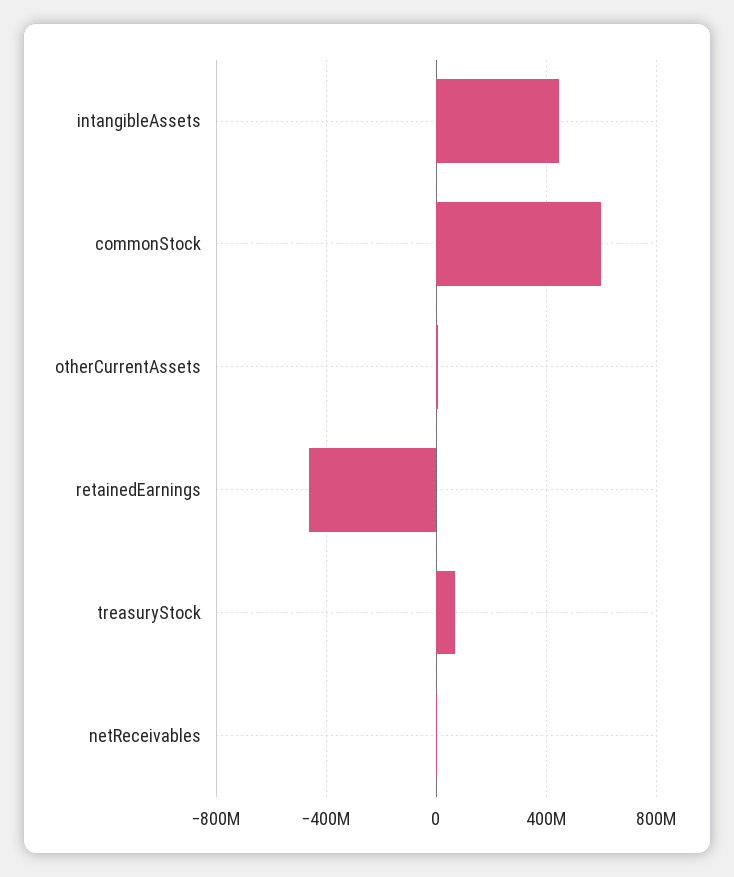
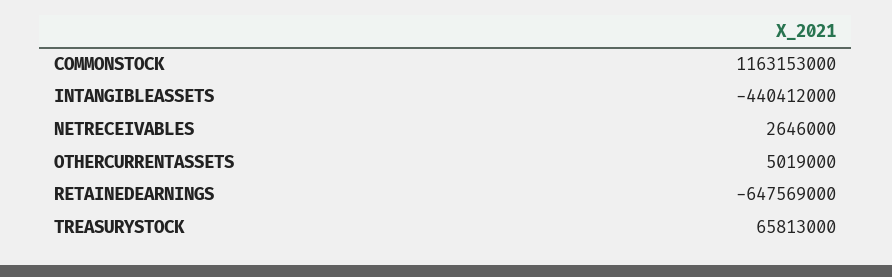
intangibleAssets: 450000000 -> -440412000
commonStock: 600000000 -> 1163153000
retainedEarnings: -450000000 -> -647569000

